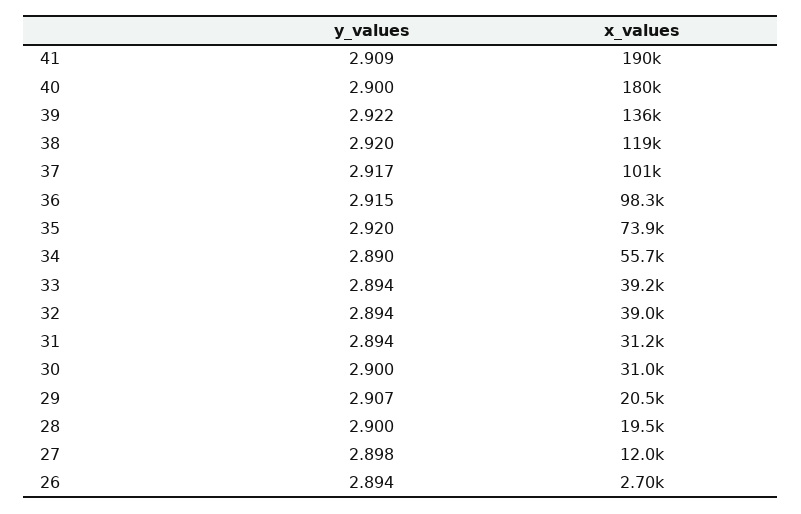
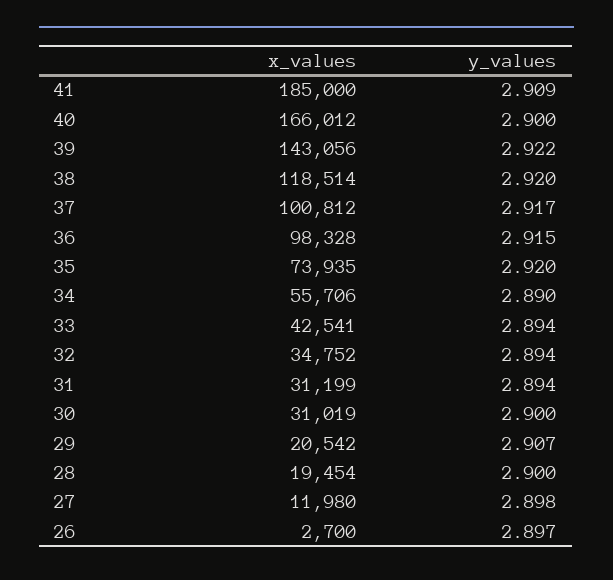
x_values, 41: 190000 -> 185000
x_values, 40: 180000 -> 166012
x_values, 39: 136000 -> 143056
x_values, 33: 39200 -> 42541
x_values, 32: 39000 -> 34752
y_values, 26: 2.894 -> 2.897

